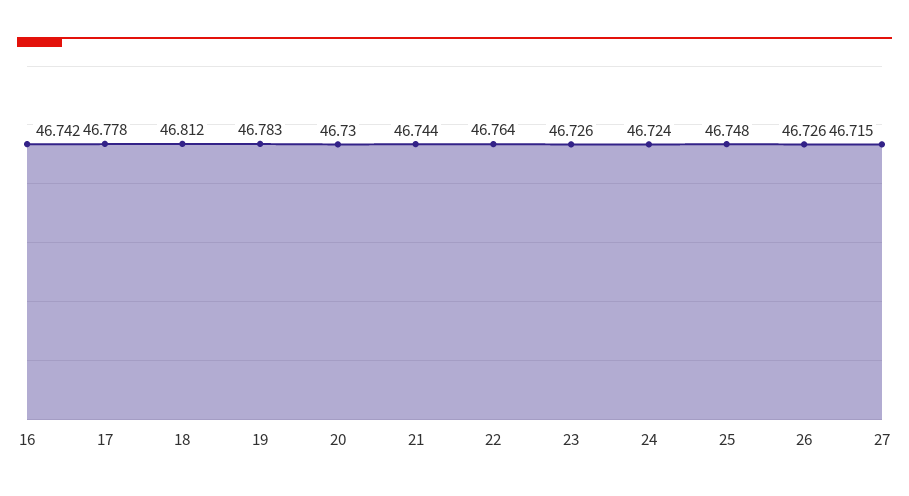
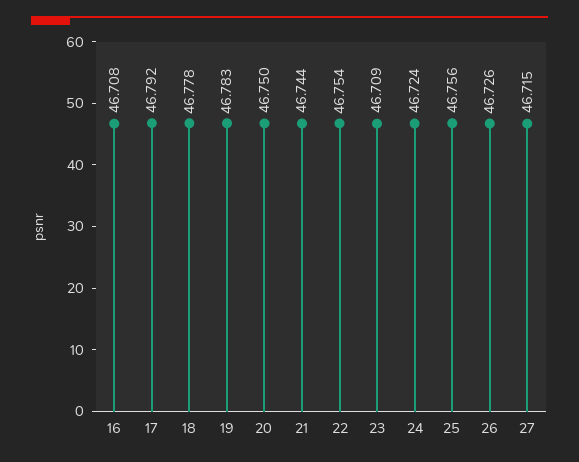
16: 46.742 -> 46.708
17: 46.778 -> 46.792
18: 46.812 -> 46.778
20: 46.73 -> 46.75
22: 46.764 -> 46.754
23: 46.726 -> 46.709
25: 46.748 -> 46.756

